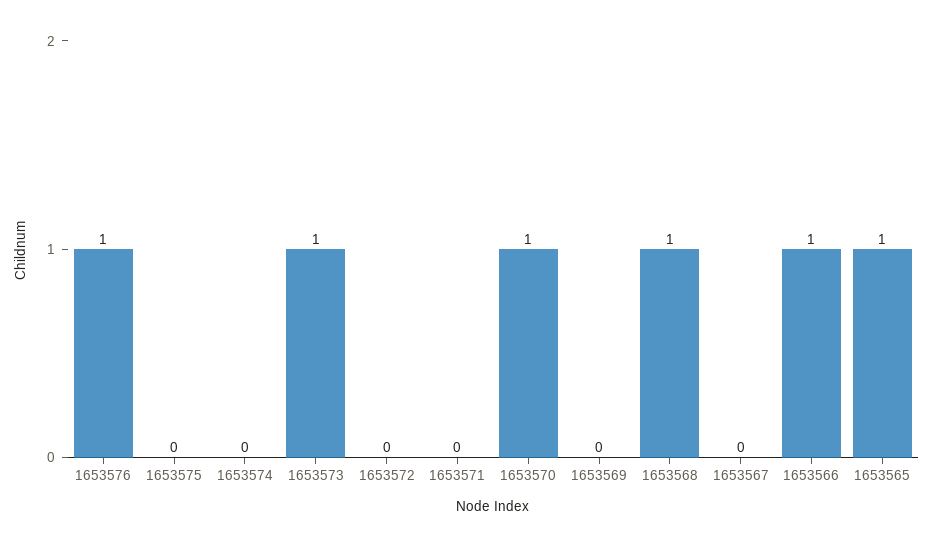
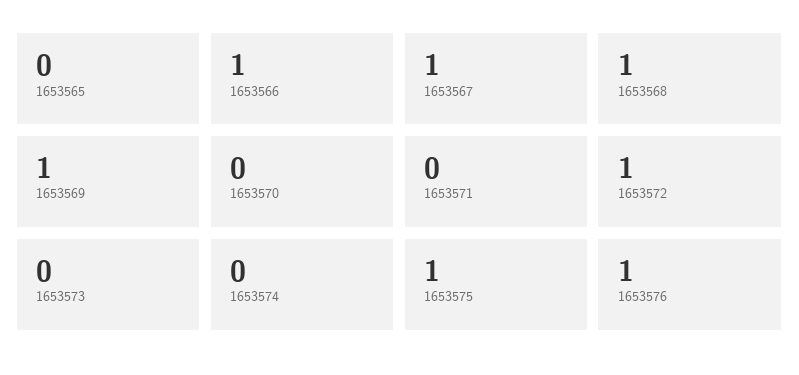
1653575: 0 -> 1
1653573: 1 -> 0
1653572: 0 -> 1
1653570: 1 -> 0
1653569: 0 -> 1
1653567: 0 -> 1
1653565: 1 -> 0

